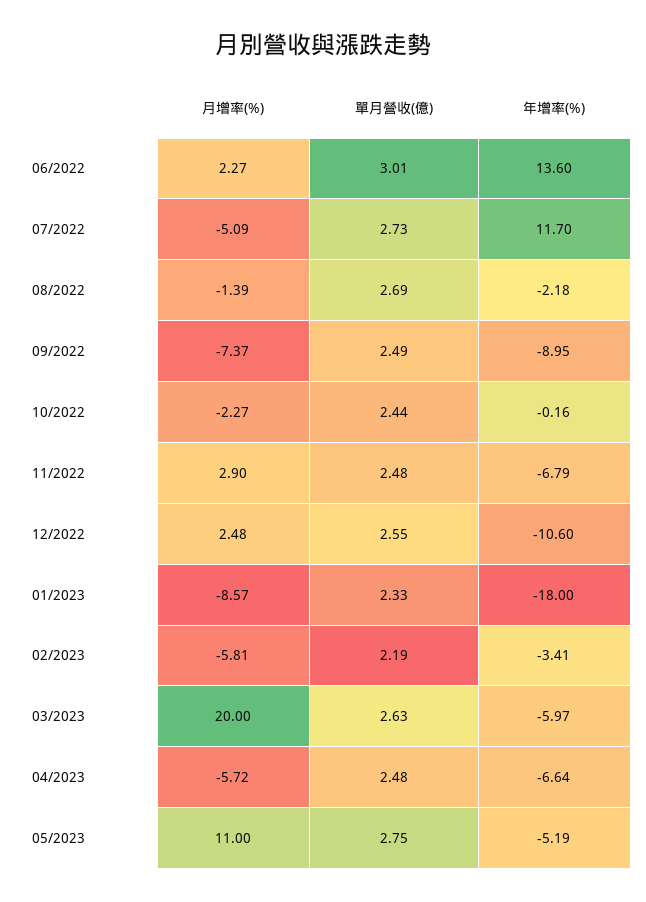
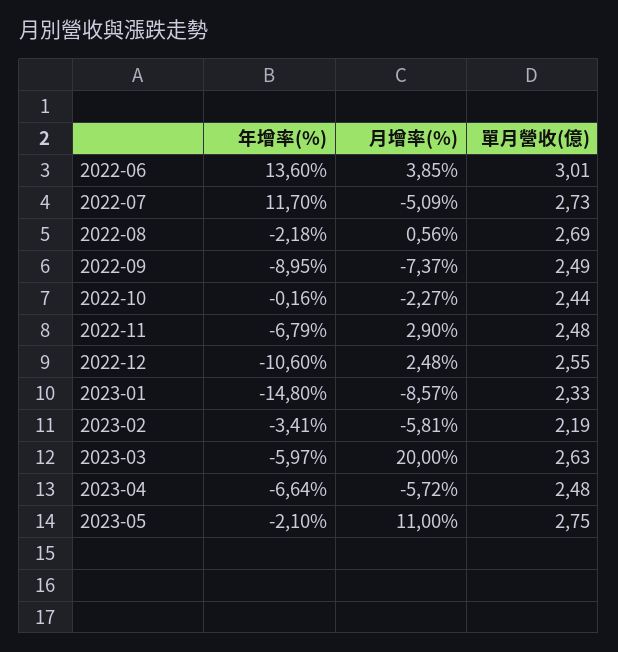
月增率(%), 06/2022: 2.27 -> 3.85
月增率(%), 08/2022: -1.39 -> 0.56
年增率(%), 01/2023: -18 -> -14.8
年增率(%), 05/2023: -5.19 -> -2.1

